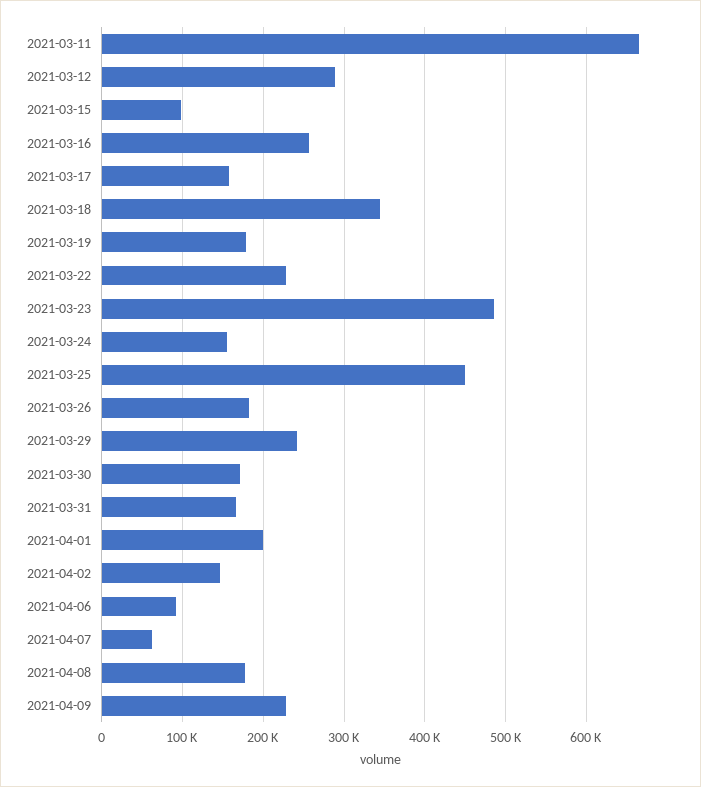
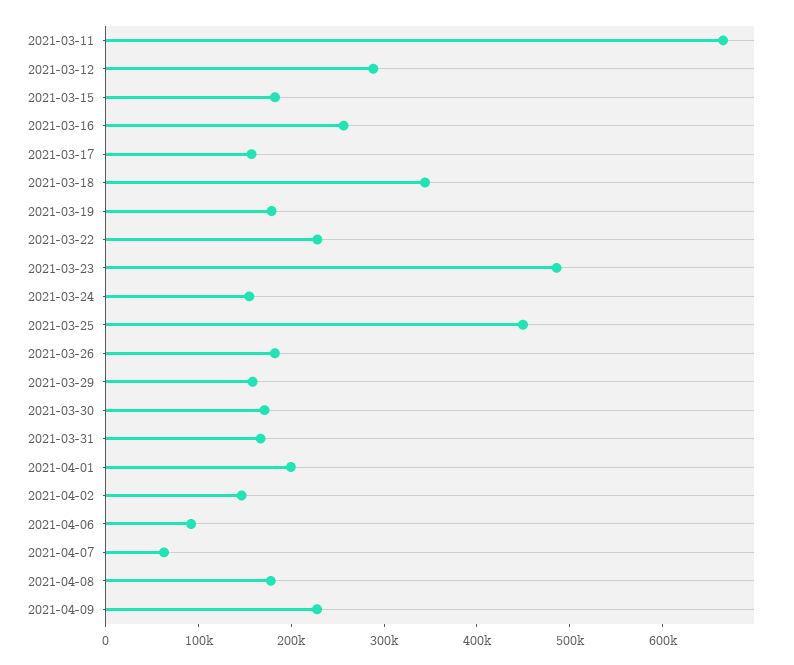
2021-03-15: 100000 -> 180000
2021-03-29: 240000 -> 160000

